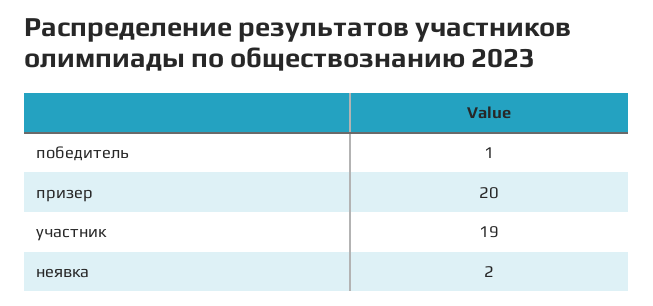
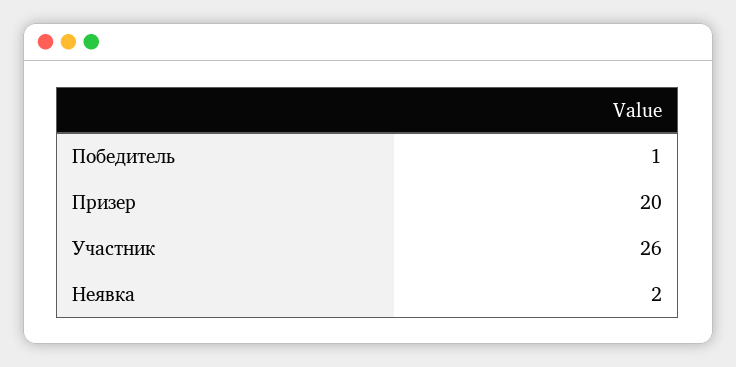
участник: 19 -> 26

